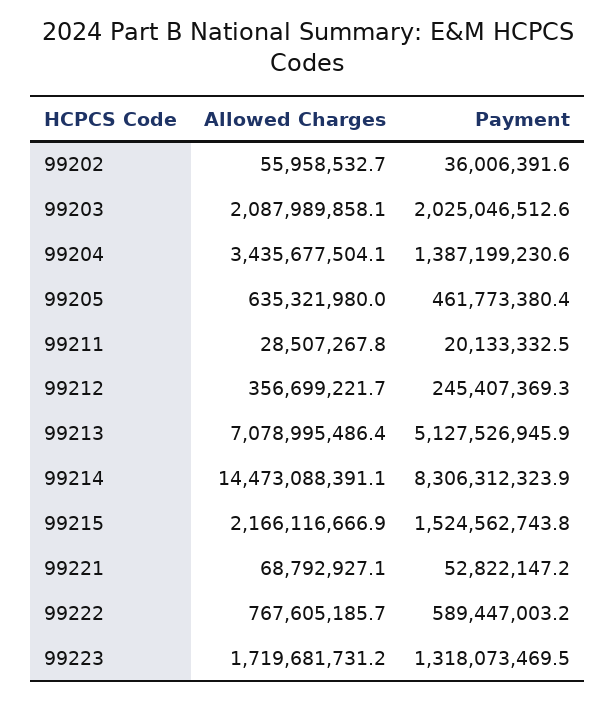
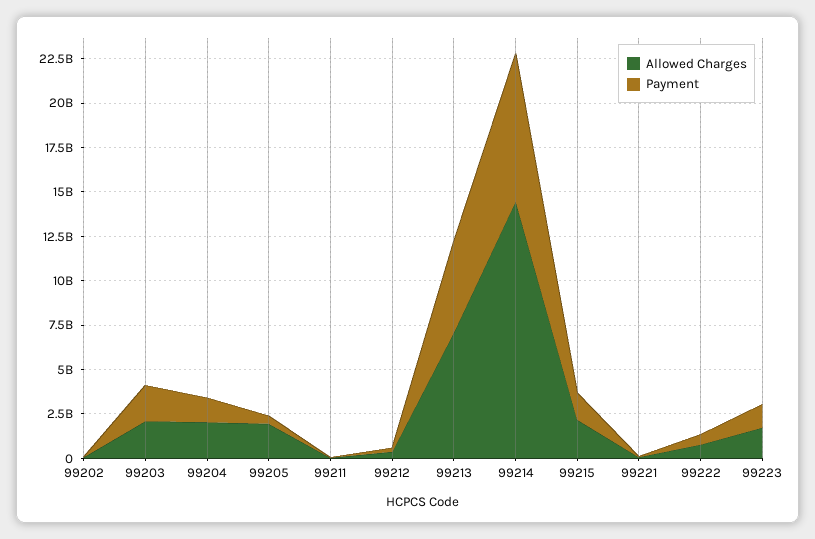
Allowed Charges, 99204: 3435677504.1 -> 2000000000
Allowed Charges, 99205: 635321980 -> 2000000000

